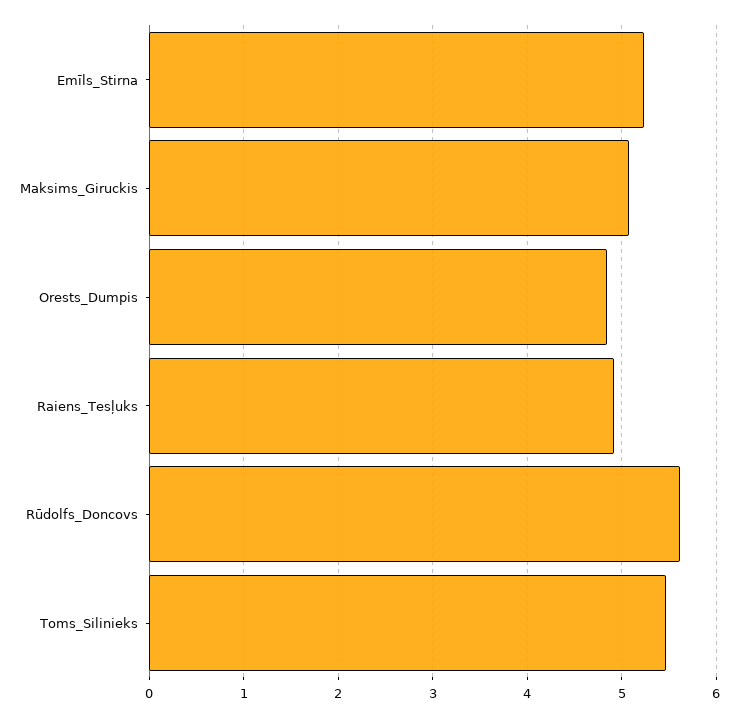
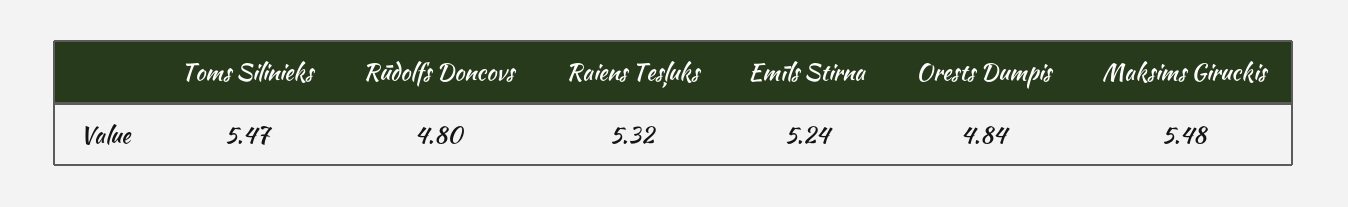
Maksims_Giruckis: 5.1 -> 5.48
Raiens_Tesļuks: 4.9 -> 5.32
Rūdolfs_Doncovs: 5.6 -> 4.8

